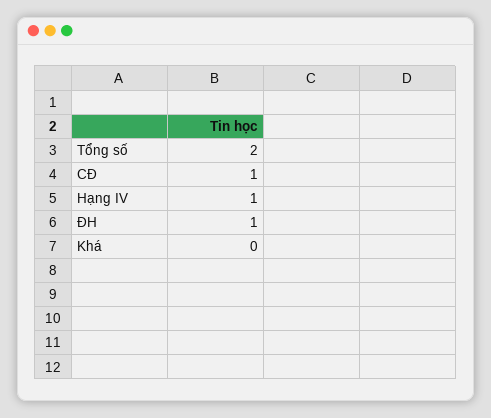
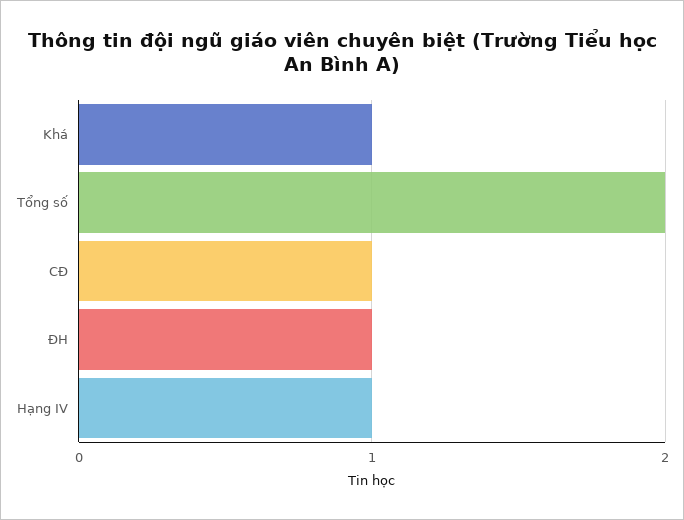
Khá: 0 -> 1

